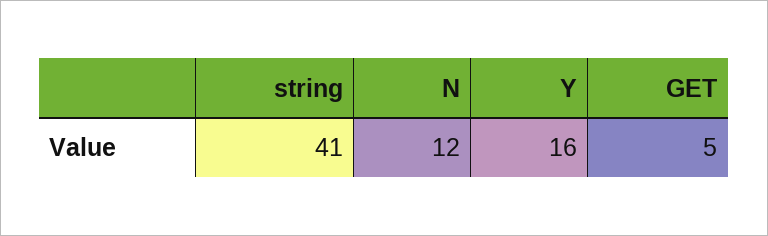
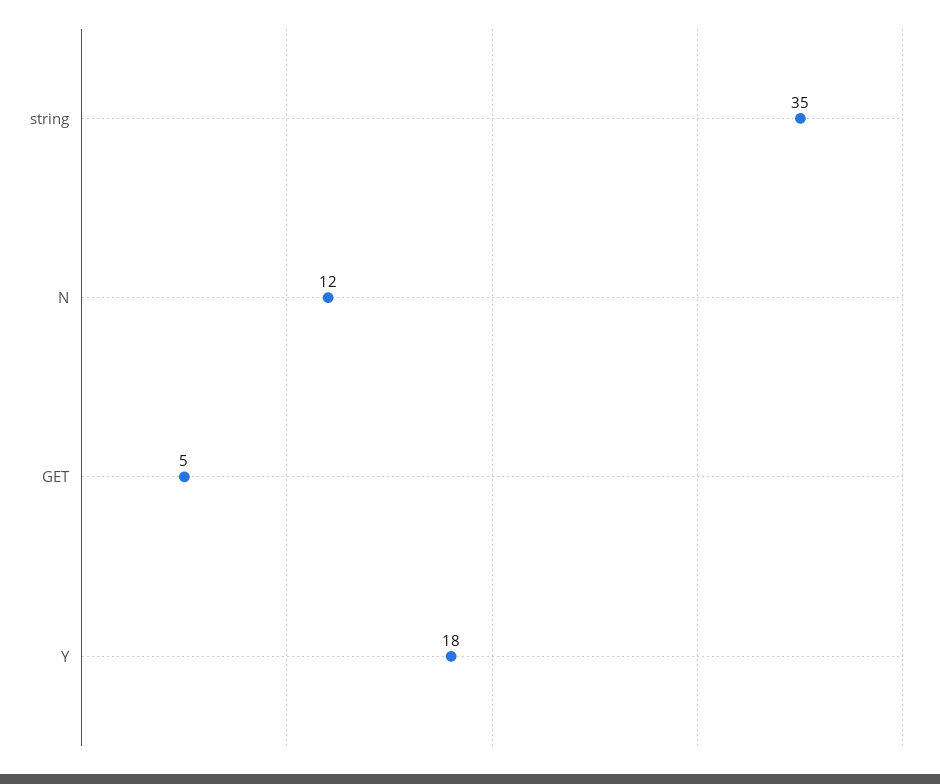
string: 41 -> 35
Y: 16 -> 18

